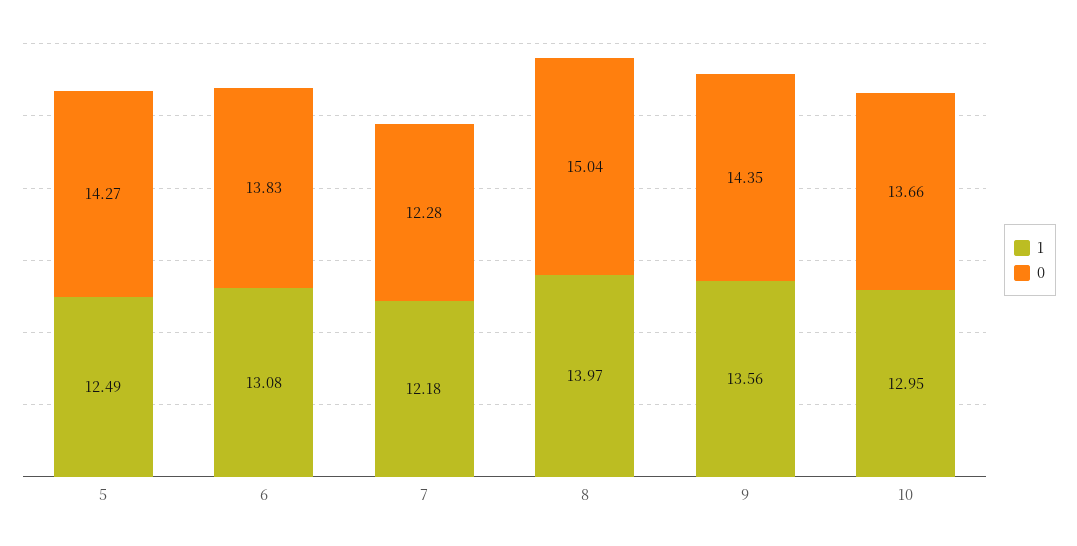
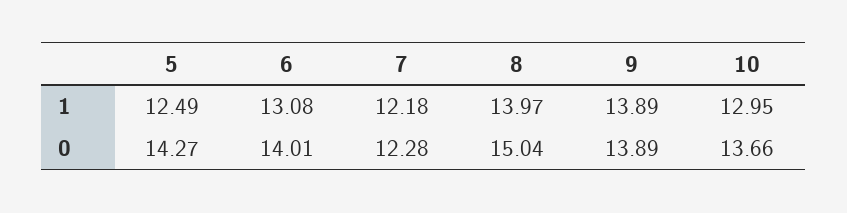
0, 6: 13.83 -> 14.01
1, 9: 13.56 -> 13.89
0, 9: 14.35 -> 13.89

